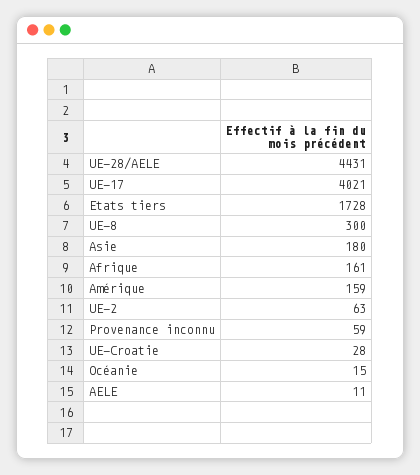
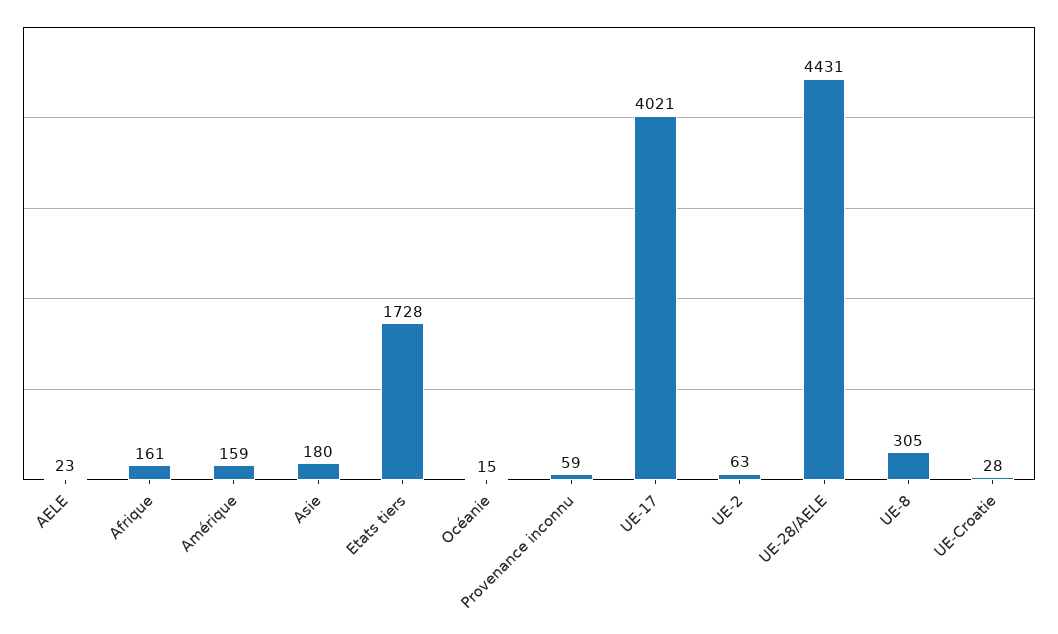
UE-8: 300 -> 305
AELE: 11 -> 23

